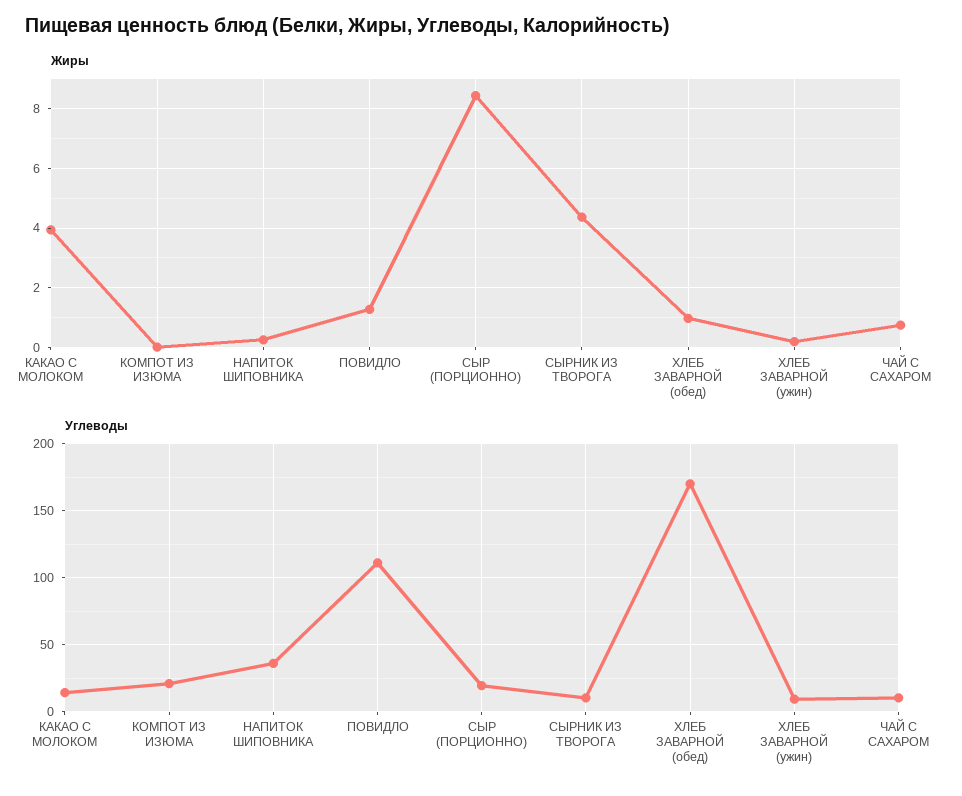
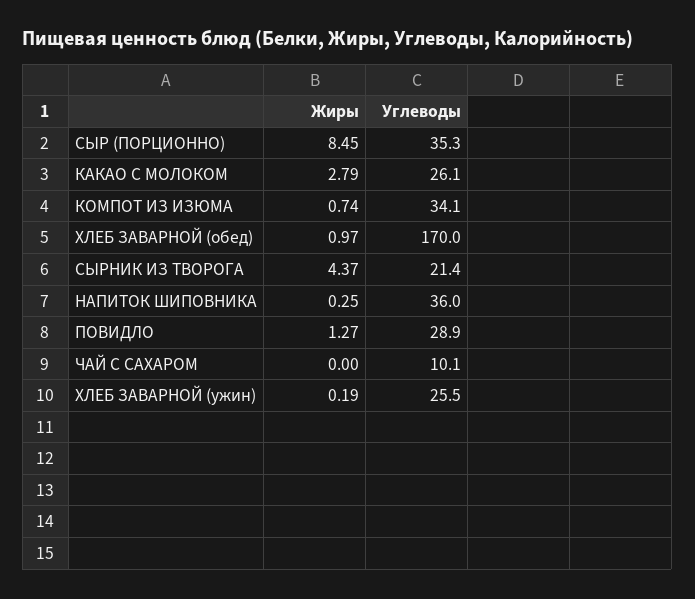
Жиры, КАКАО С МОЛОКОМ: 4 -> 2.79
Жиры, КОМПОТ ИЗ ИЗЮМА: 0 -> 0.74
Жиры, ЧАЙ С САХАРОМ: 0.75 -> 0
Углеводы, КАКАО С МОЛОКОМ: 15 -> 26.1
Углеводы, КОМПОТ ИЗ ИЗЮМА: 20 -> 34.1
Углеводы, ПОВИДЛО: 110 -> 28.9
Углеводы, СЫР (ПОРЦИОННО): 20 -> 35.3
Углеводы, СЫРНИК ИЗ ТВОРОГА: 10 -> 21.4
Углеводы, ХЛЕБ ЗАВАРНОЙ (ужин): 10 -> 25.5

